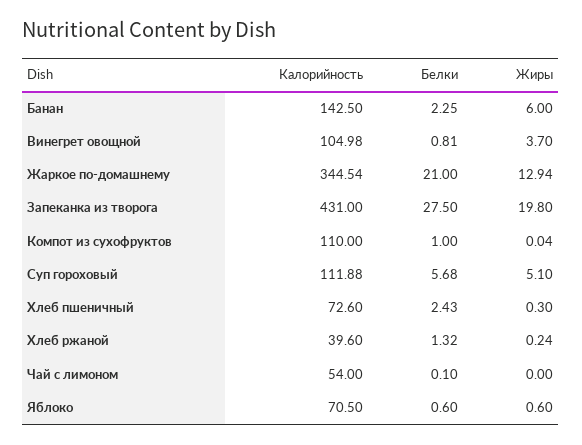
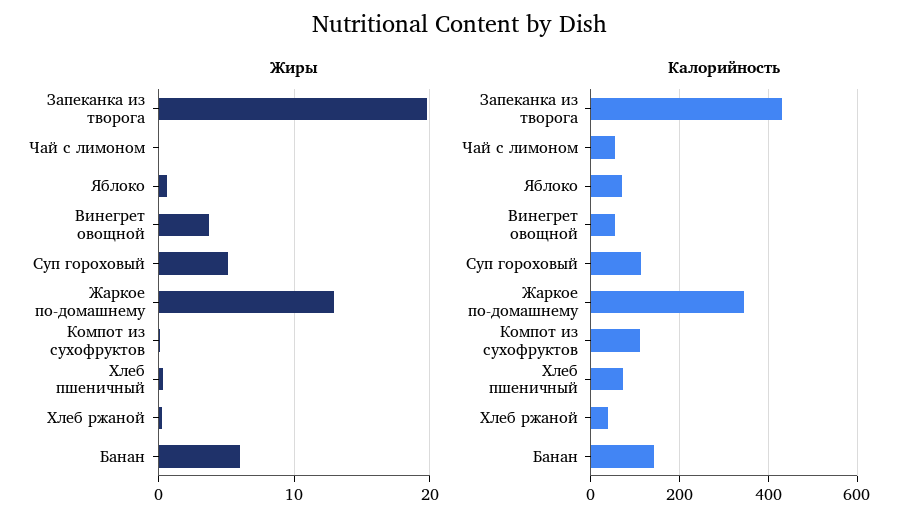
Белки, Банан: 2.25 -> none
Калорийность, Винегрет овощной: 104.98 -> 60
Белки, Винегрет овощной: 0.81 -> none
Белки, Жаркое по-домашнему: 21 -> none
Белки, Запеканка из творога: 27.5 -> none
Белки, Компот из сухофруктов: 1 -> none
Белки, Суп гороховый: 5.68 -> none
Белки, Хлеб пшеничный: 2.43 -> none
Белки, Хлеб ржаной: 1.32 -> none
Белки, Чай с лимоном: 0.1 -> none
Белки, Яблоко: 0.6 -> none

